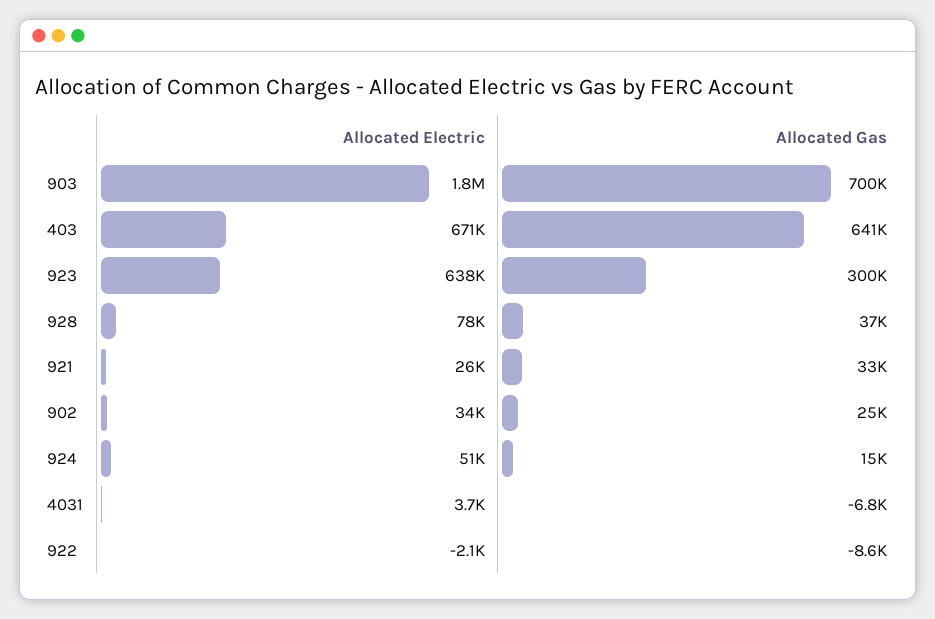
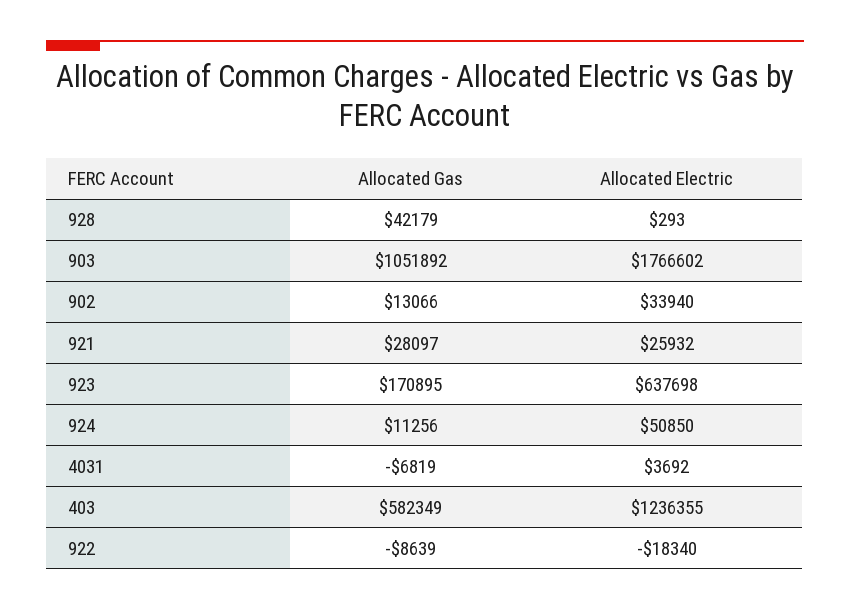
Allocated Gas, 903: 700000 -> 1051892
Allocated Electric, 403: 671000 -> 1236355
Allocated Gas, 403: 641000 -> 582349
Allocated Gas, 923: 300000 -> 170895
Allocated Electric, 928: 78000 -> 293
Allocated Gas, 928: 37000 -> 42179
Allocated Gas, 921: 33000 -> 28097
Allocated Gas, 902: 25000 -> 13066
Allocated Gas, 924: 15000 -> 11256
Allocated Electric, 922: -2100 -> -18340

